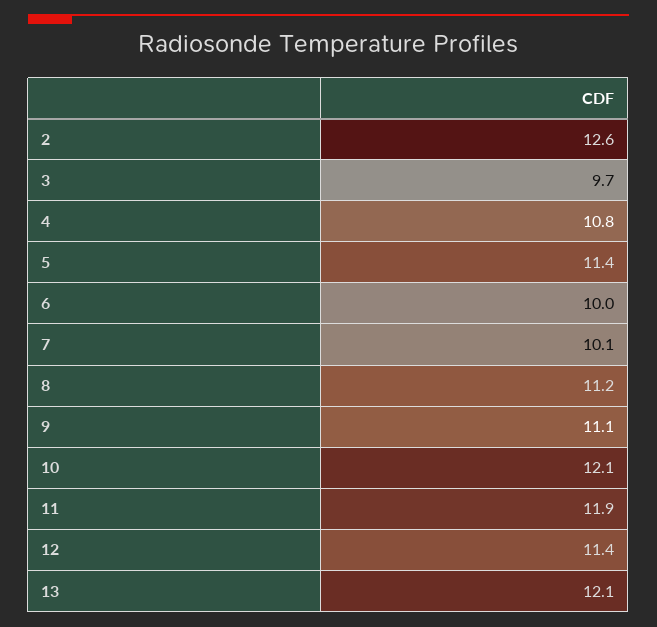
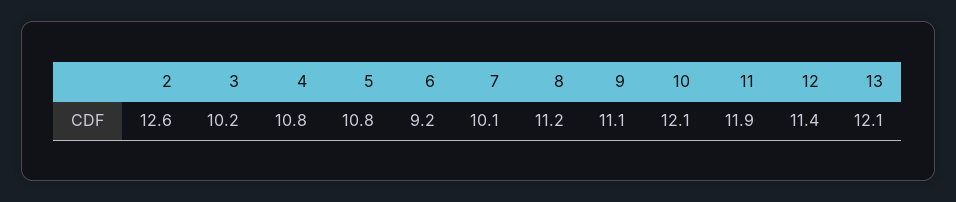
3: 9.7 -> 10.2
5: 11.4 -> 10.8
6: 10 -> 9.2

